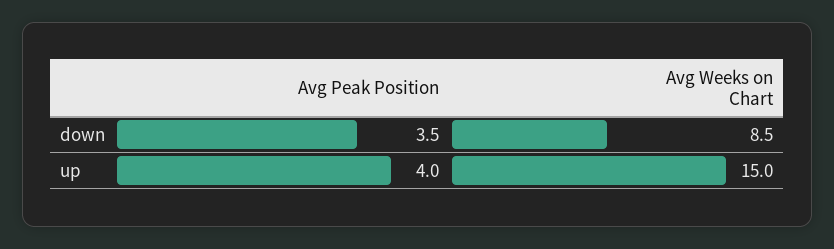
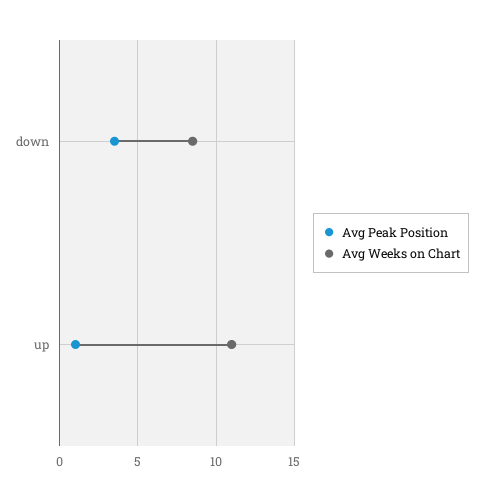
Avg Peak Position, up: 4 -> 1
Avg Weeks on Chart, up: 15 -> 11

